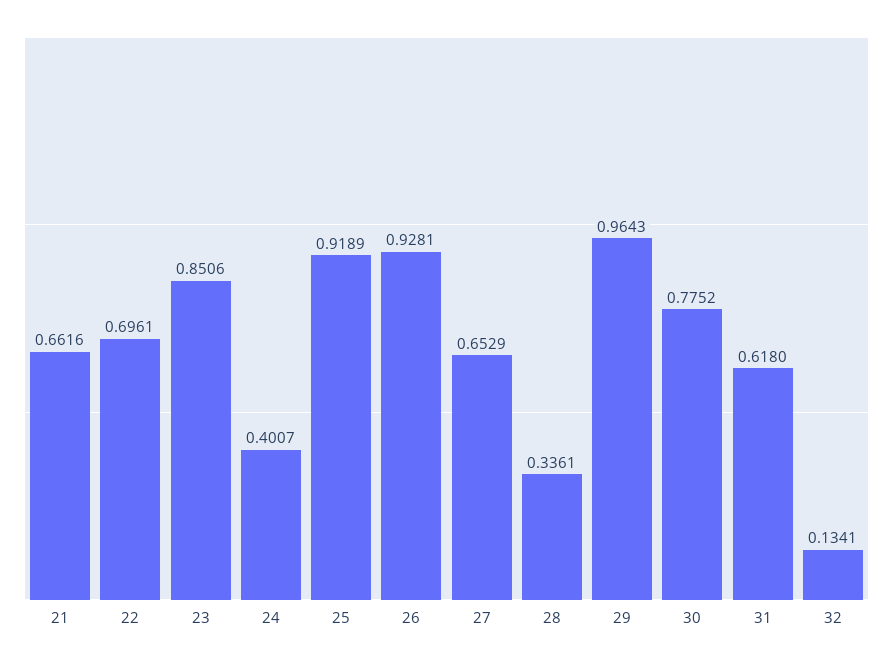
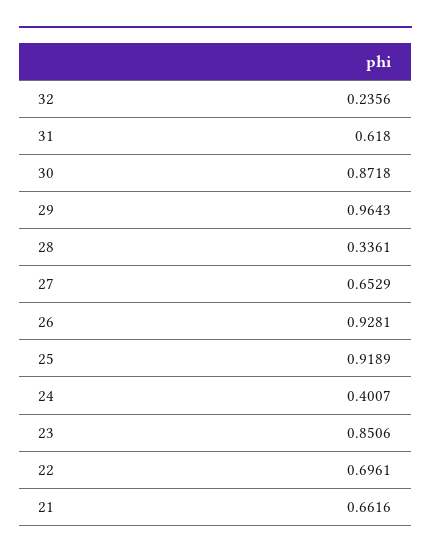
30: 0.7752 -> 0.8718
32: 0.1341 -> 0.2356

